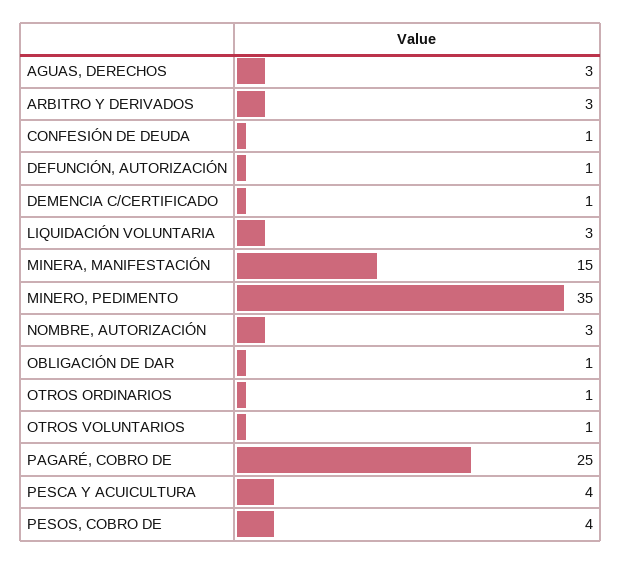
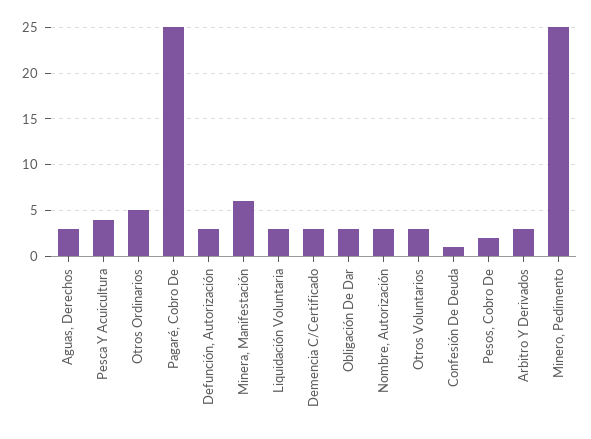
DEFUNCIÓN, AUTORIZACIÓN: 1 -> 3
DEMENCIA C/CERTIFICADO: 1 -> 3
MINERA, MANIFESTACIÓN: 15 -> 6
MINERO, PEDIMENTO: 35 -> 25
OBLIGACIÓN DE DAR: 1 -> 3
OTROS ORDINARIOS: 1 -> 5
OTROS VOLUNTARIOS: 1 -> 3
PESOS, COBRO DE: 4 -> 2

